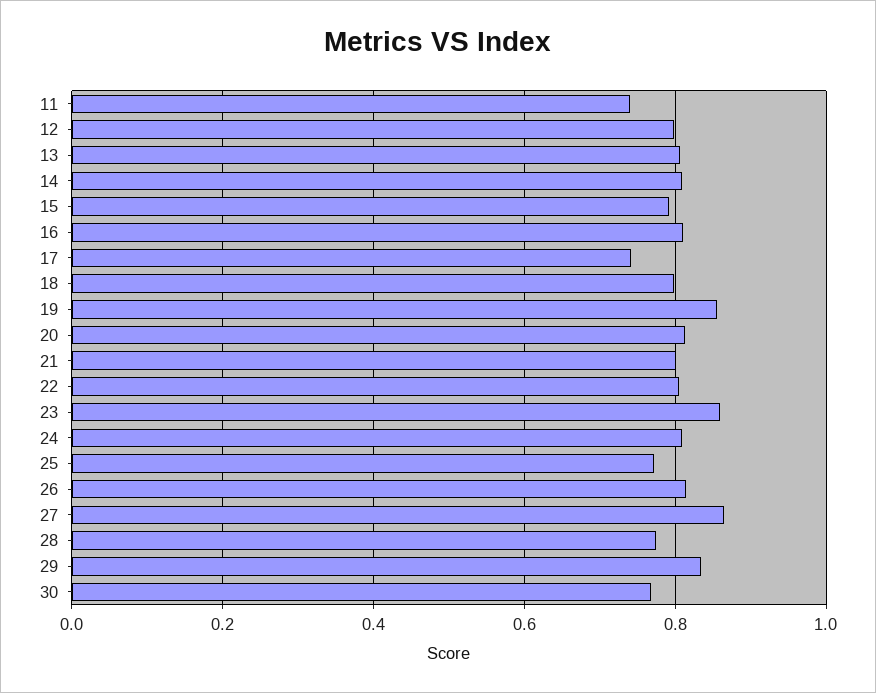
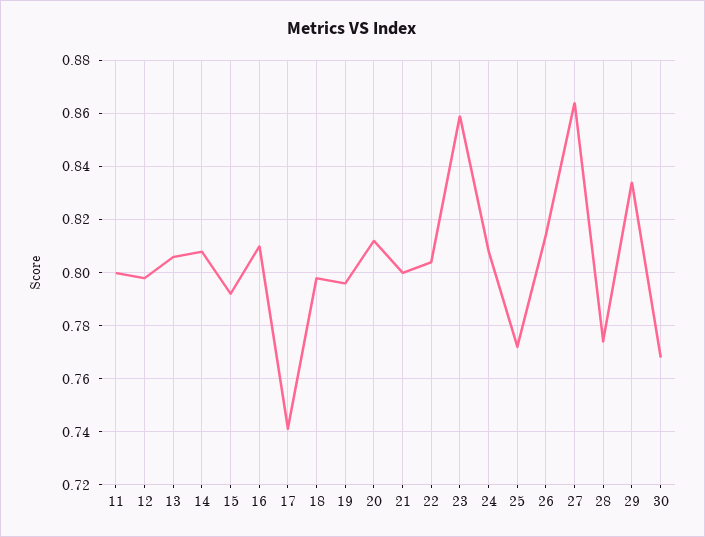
11: 0.74 -> 0.8
19: 0.86 -> 0.795

